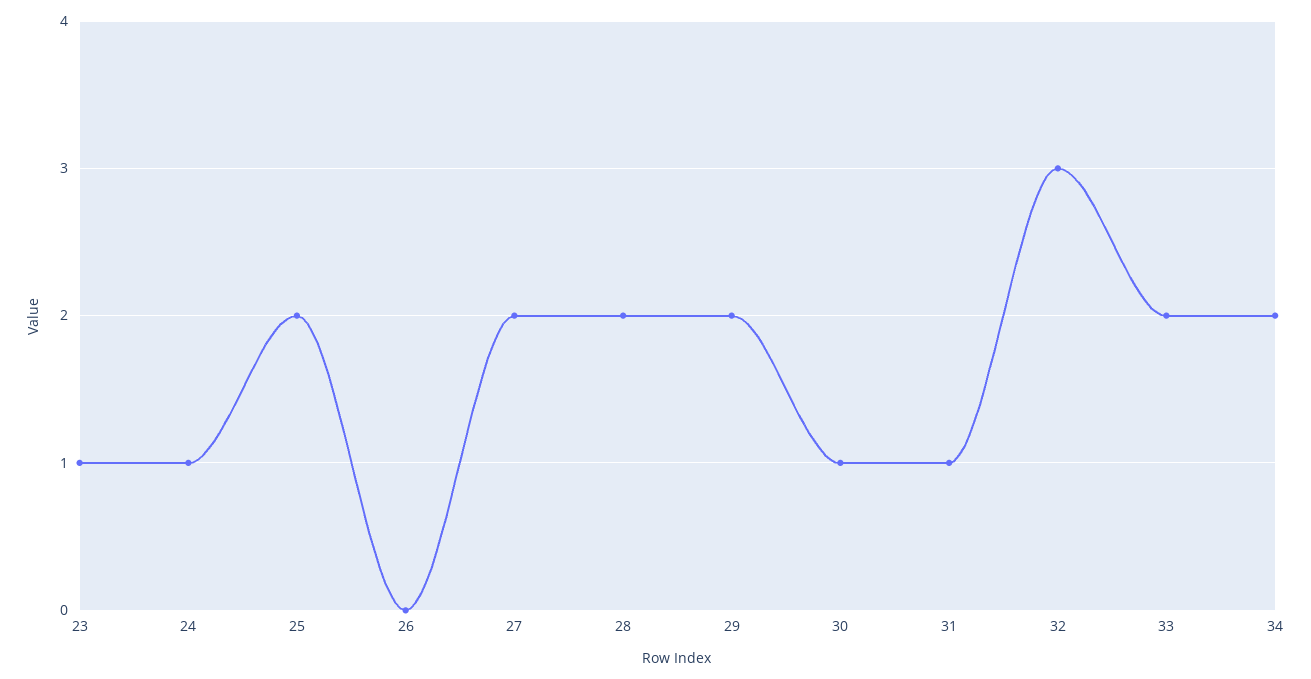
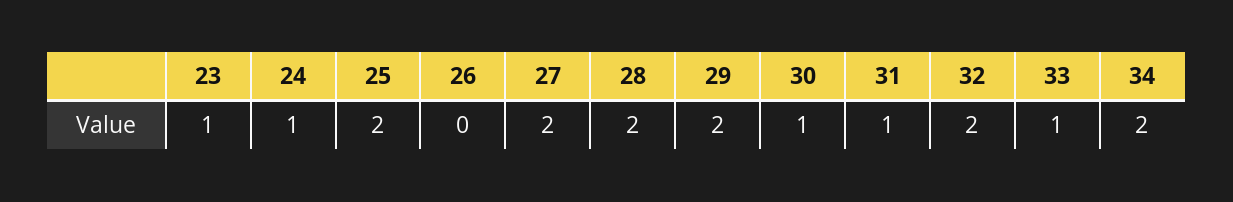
32: 3 -> 2
33: 2 -> 1

